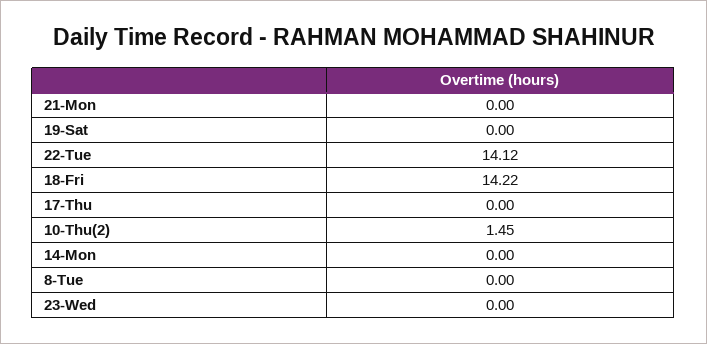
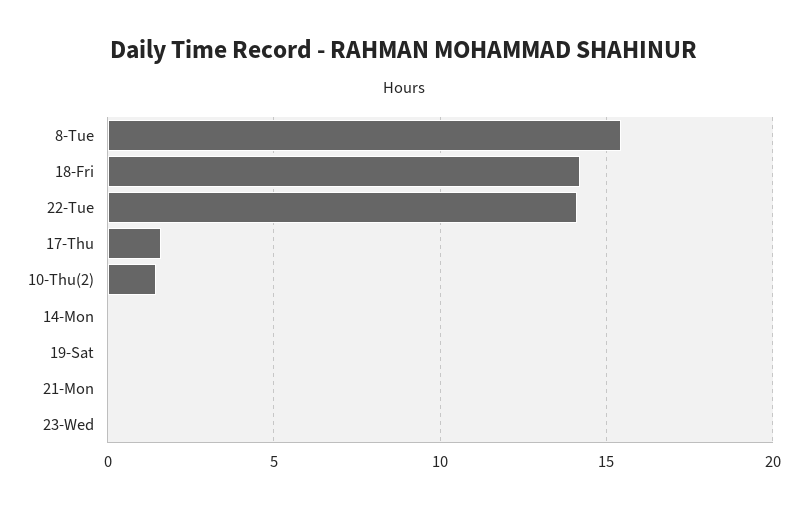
17-Thu: 0 -> 1.5
8-Tue: 0 -> 15.5

